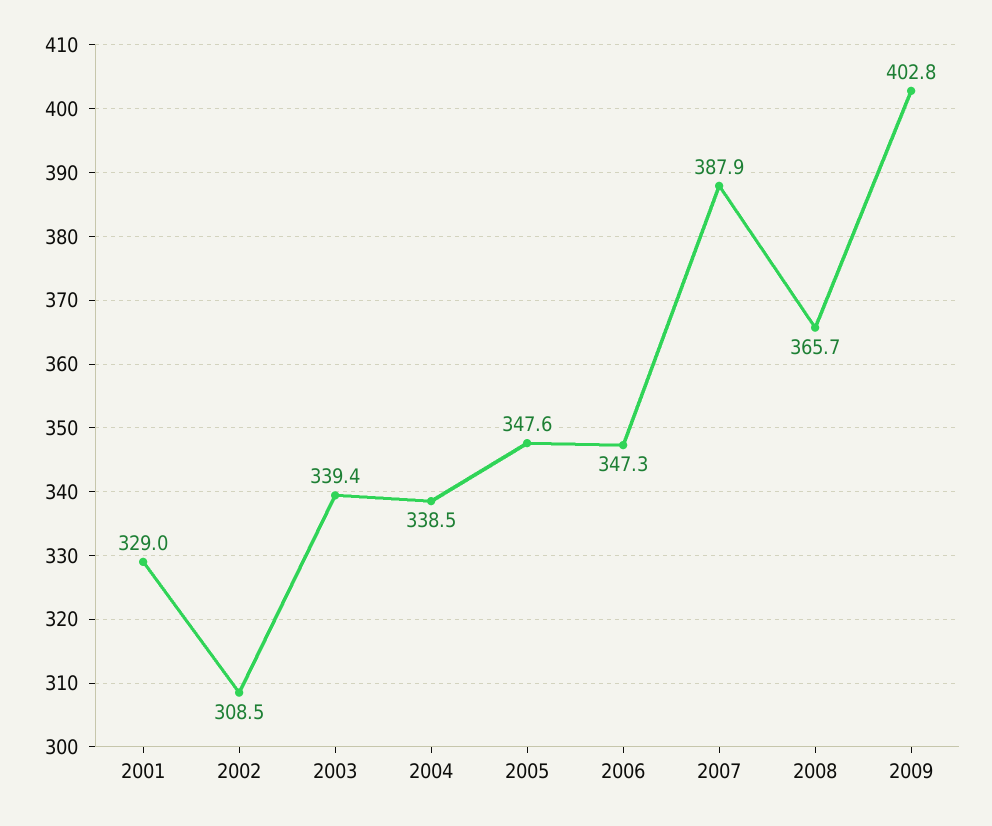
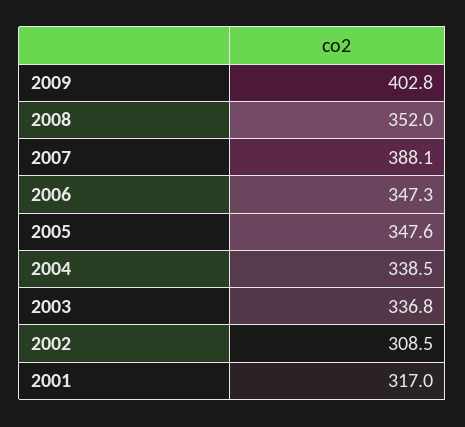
2001: 329 -> 317
2003: 339.4 -> 336.8
2007: 387.9 -> 388.1
2008: 365.7 -> 352

